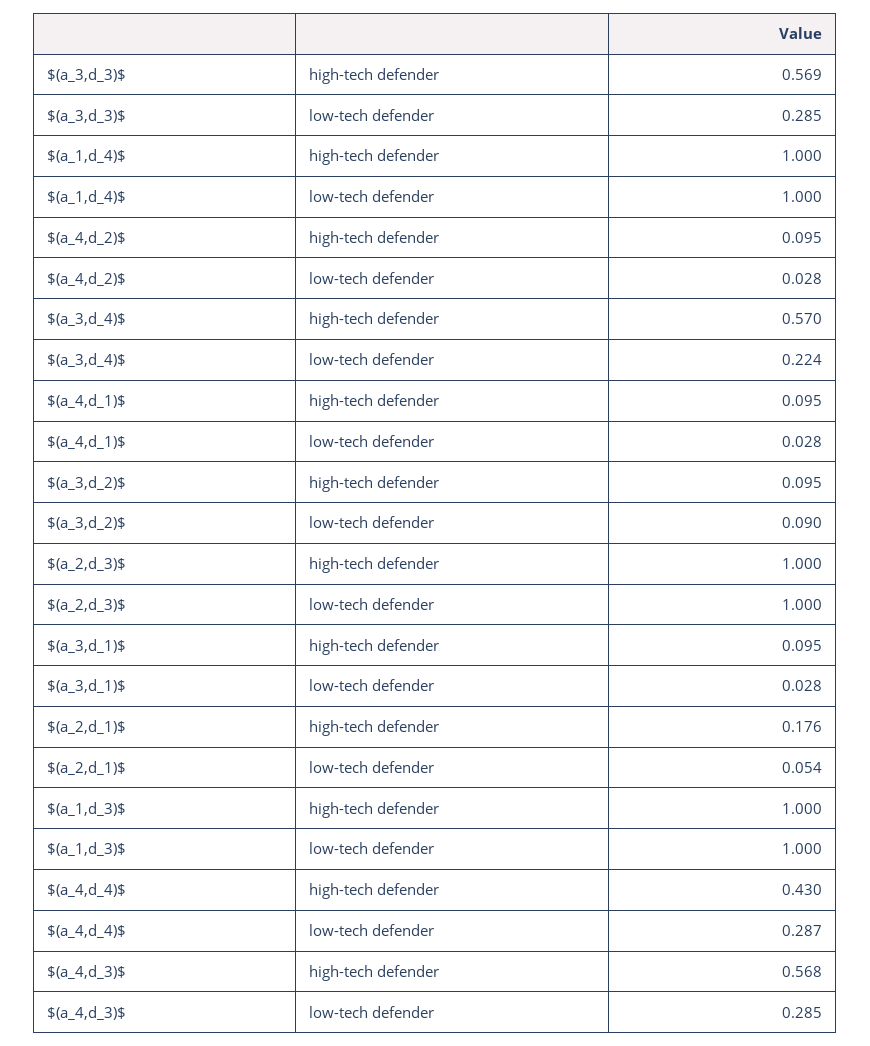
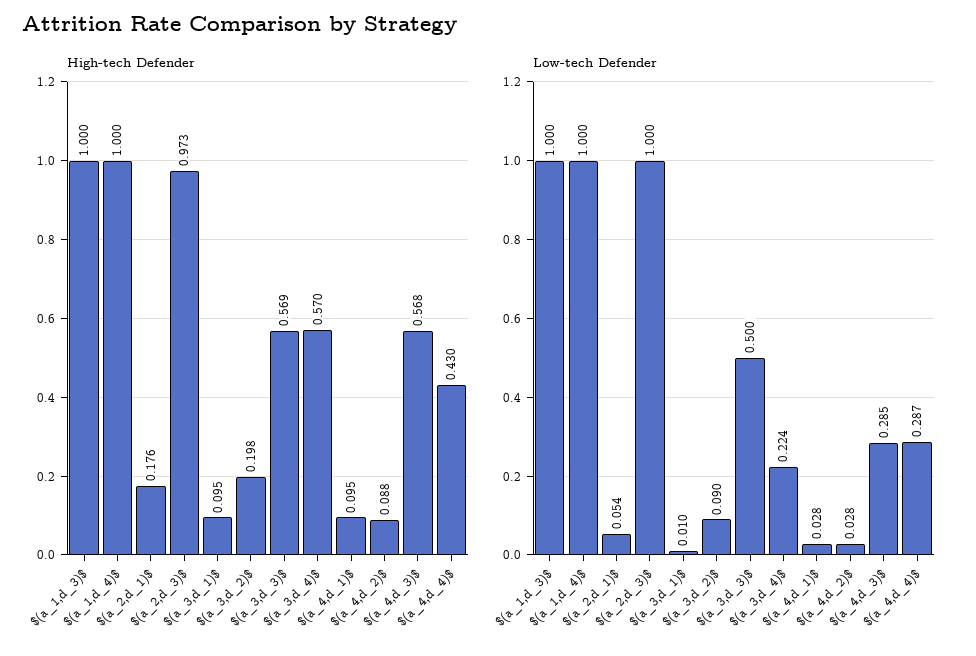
low-tech defender, $(a_3,d_3)$: 0.285 -> 0.5
high-tech defender, $(a_4,d_2)$: 0.095 -> 0.088
high-tech defender, $(a_3,d_2)$: 0.095 -> 0.198
high-tech defender, $(a_2,d_3)$: 1 -> 0.973
low-tech defender, $(a_3,d_1)$: 0.028 -> 0.01

